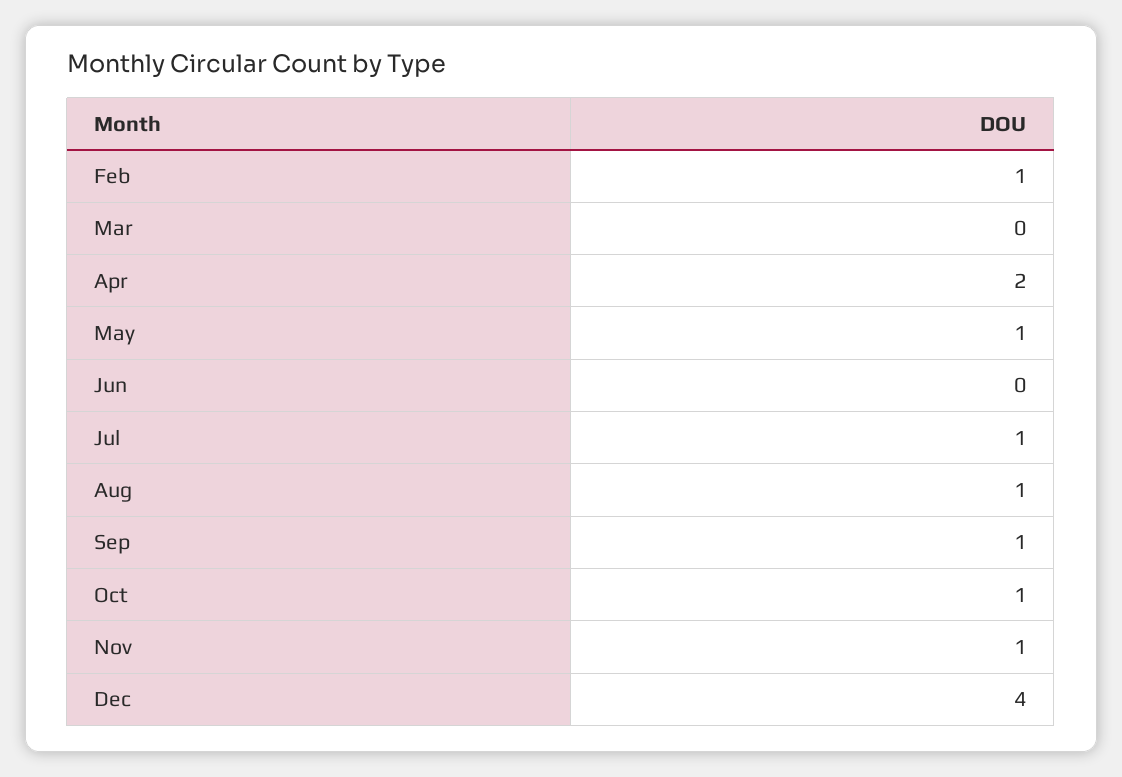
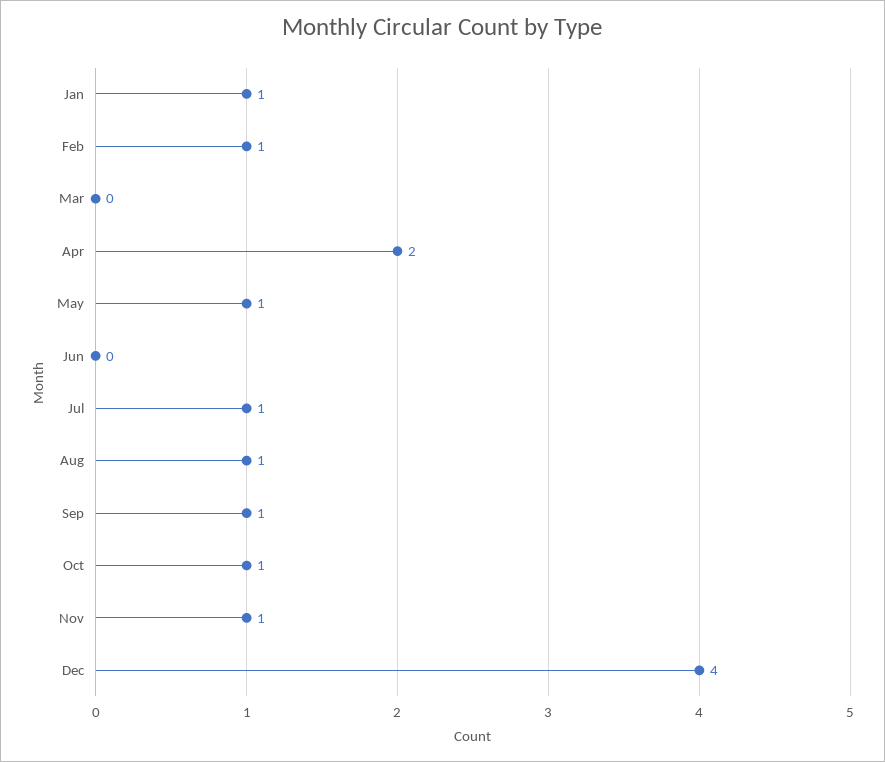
Jan: none -> 1

